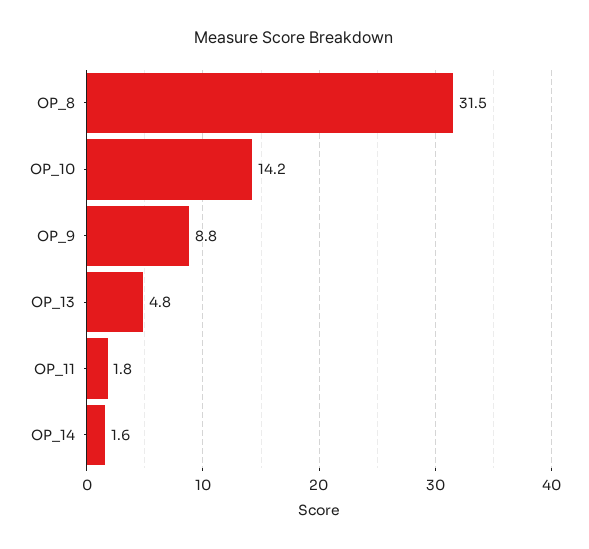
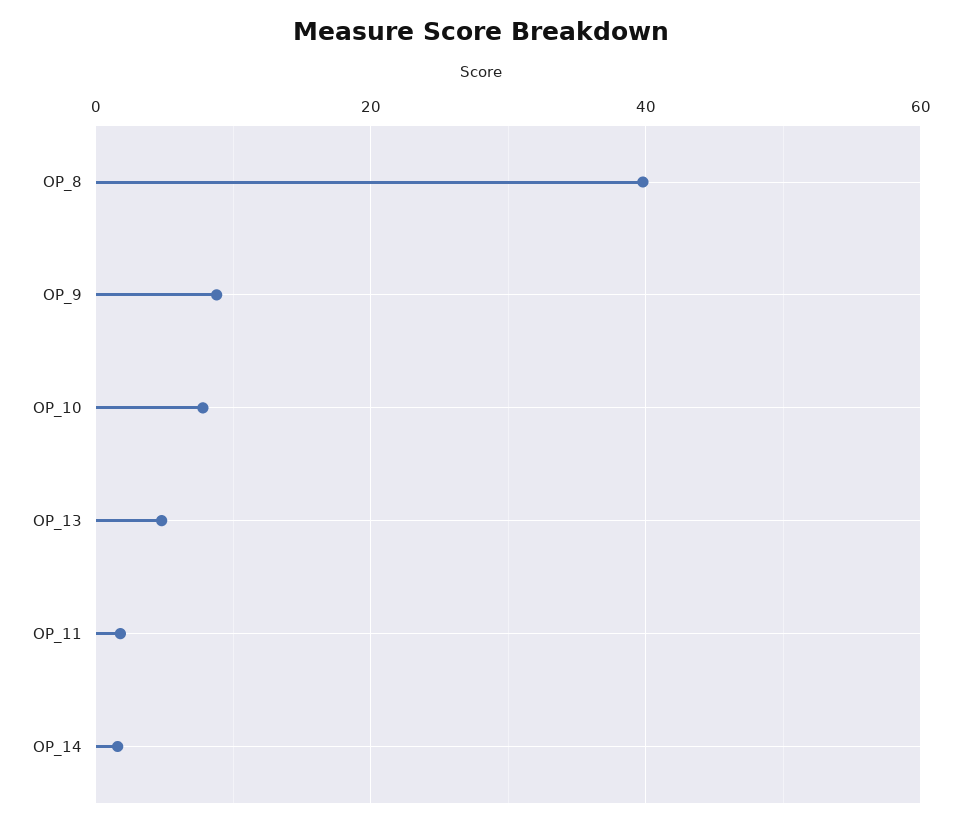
OP_8: 31.5 -> 40
OP_10: 14.2 -> 8

